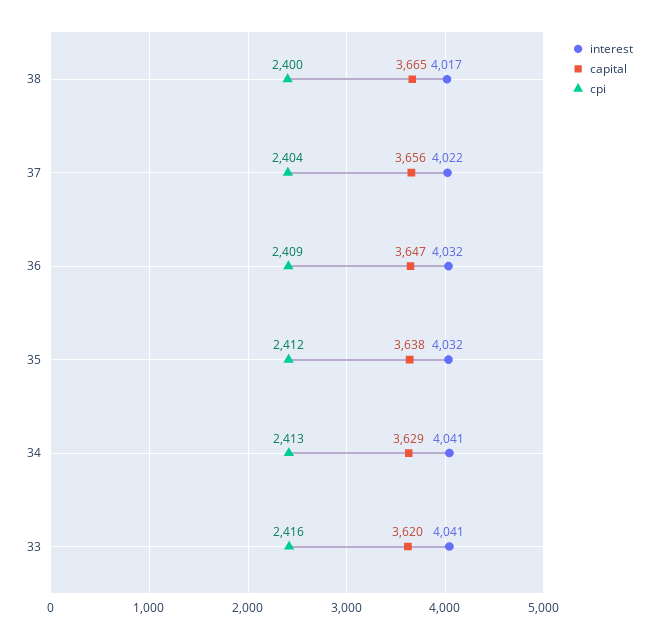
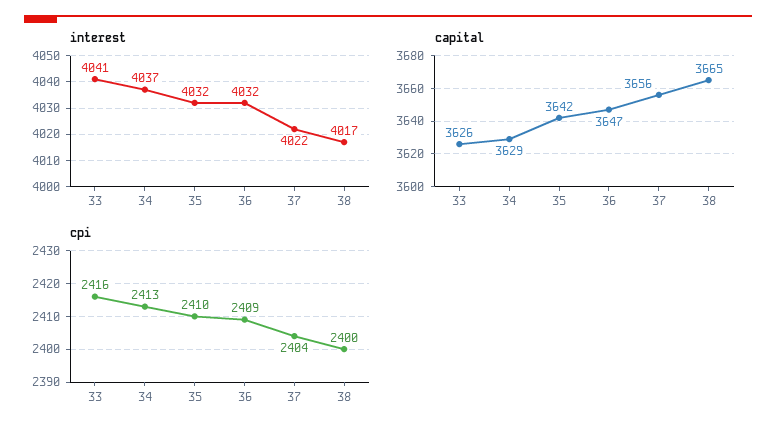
capital, 35: 3638 -> 3642
cpi, 35: 2412 -> 2410
interest, 34: 4041 -> 4037
capital, 33: 3620 -> 3626

